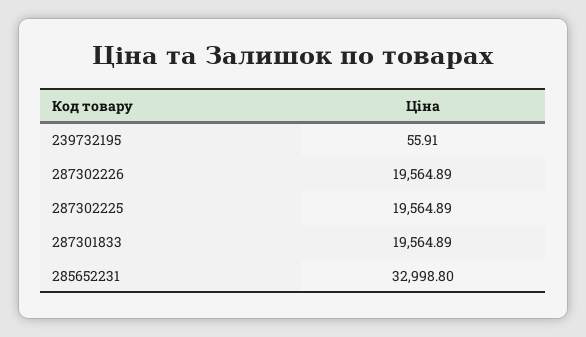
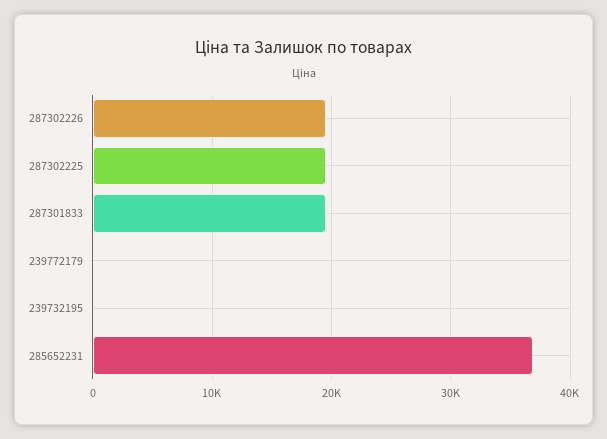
285652231: 32998.8 -> 37000
239772179: none -> 0

